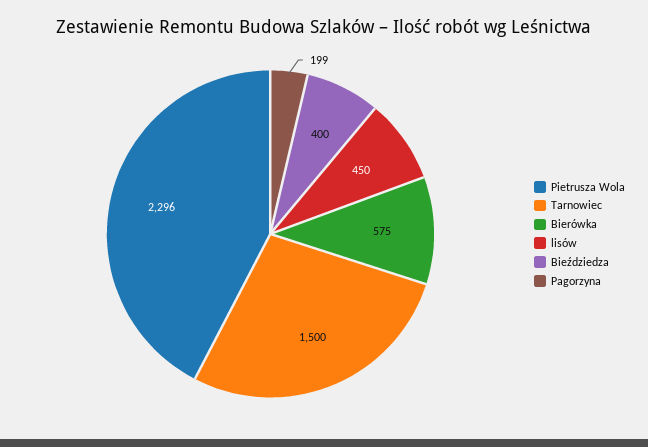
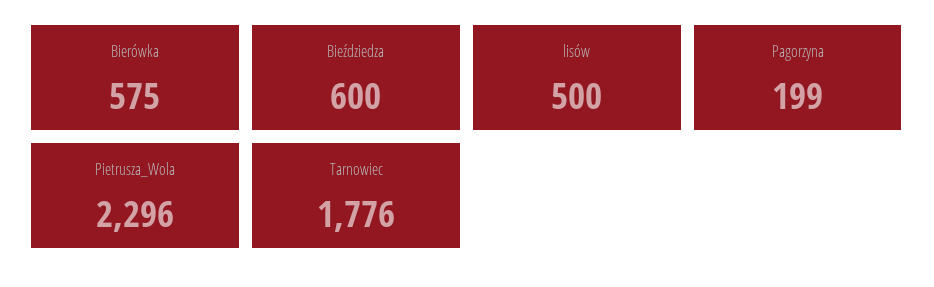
Tarnowiec: 1500 -> 1776
lisów: 450 -> 500
Bieździedza: 400 -> 600

